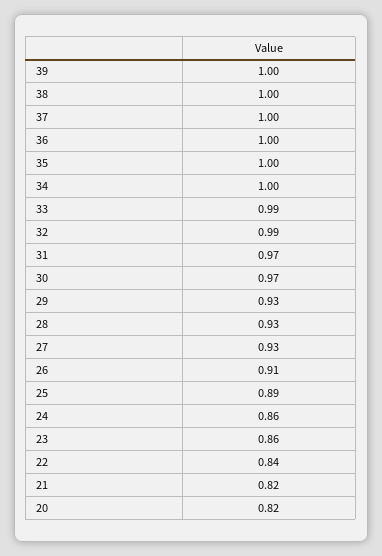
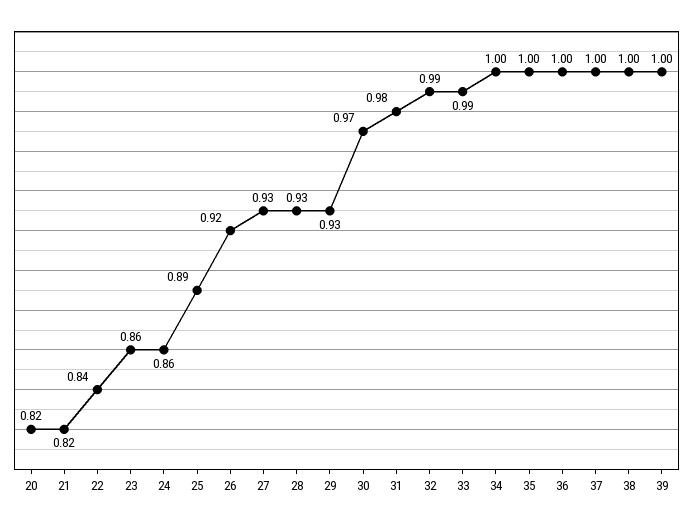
31: 0.97 -> 0.98
26: 0.91 -> 0.92

